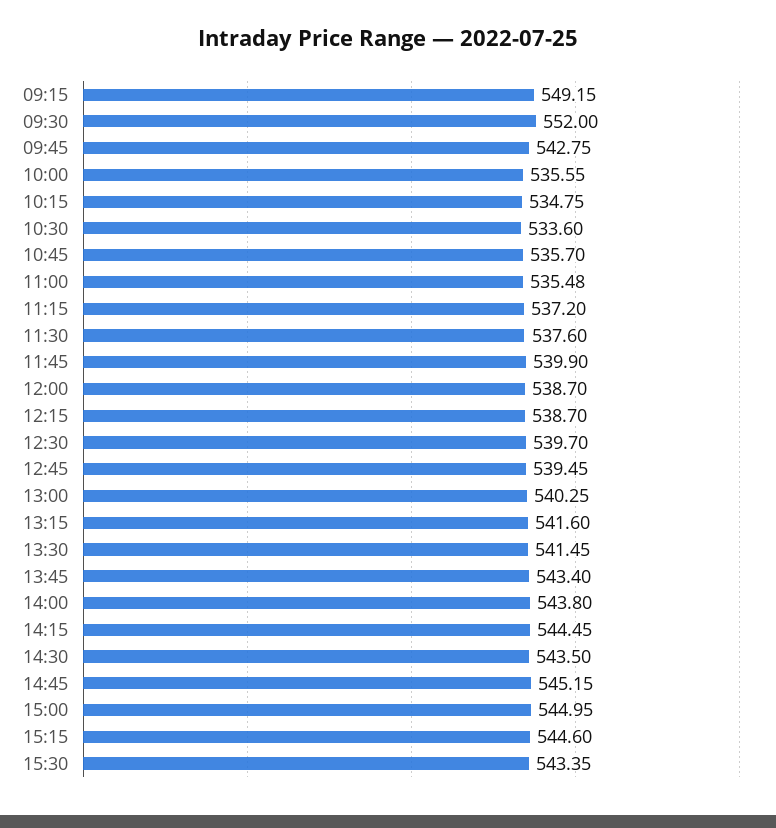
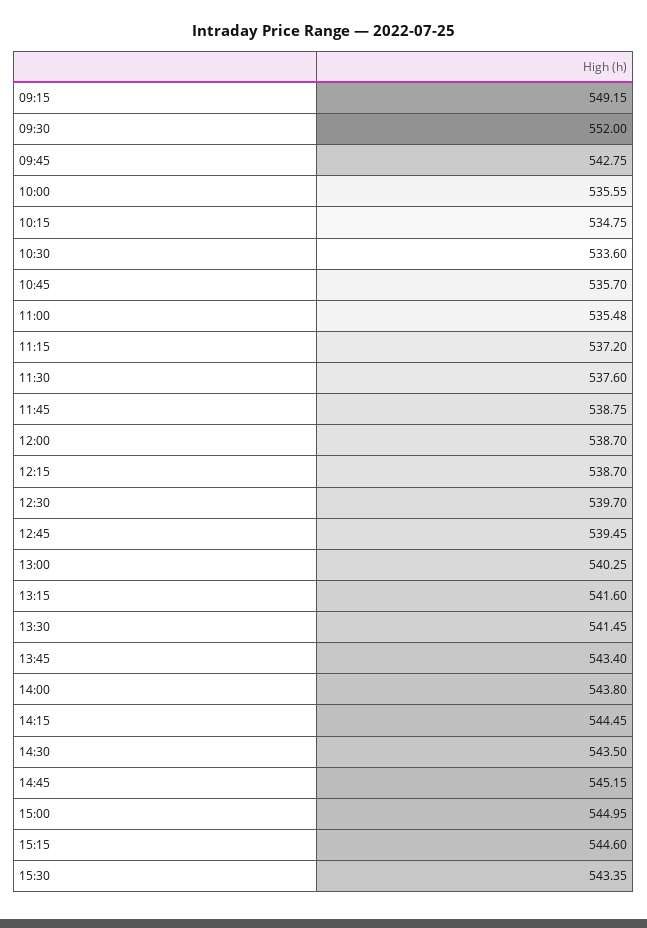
11:45: 539.9 -> 538.75

